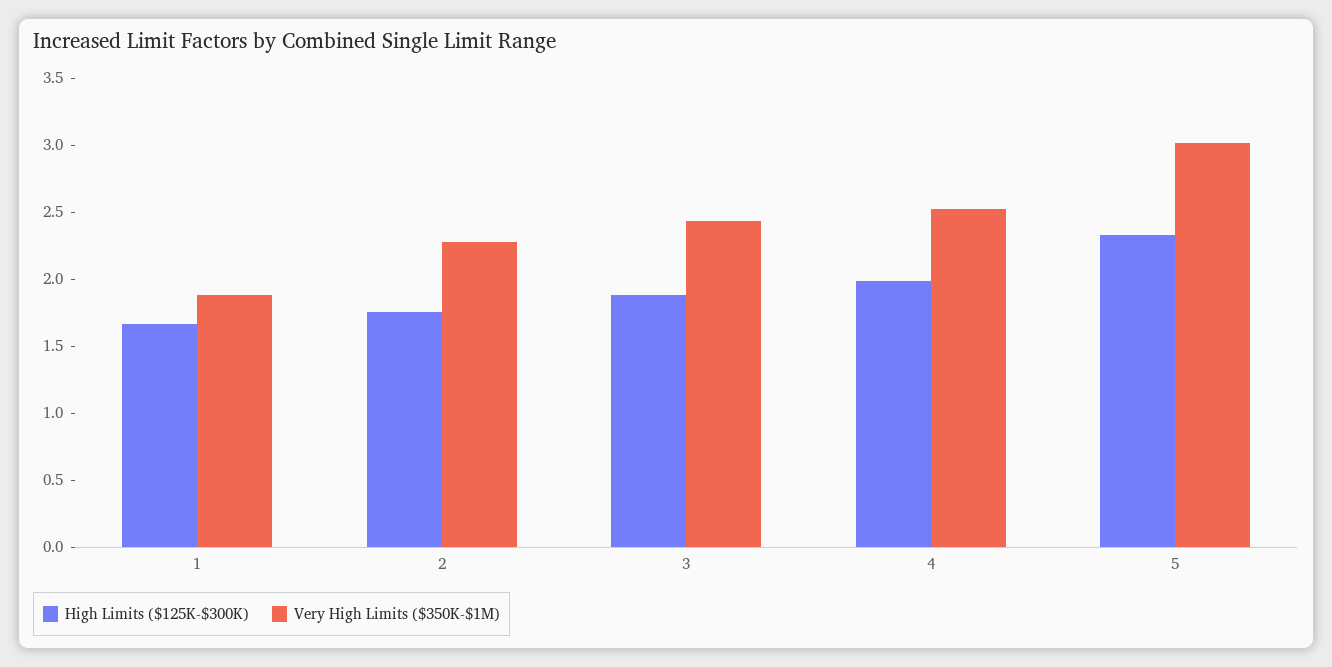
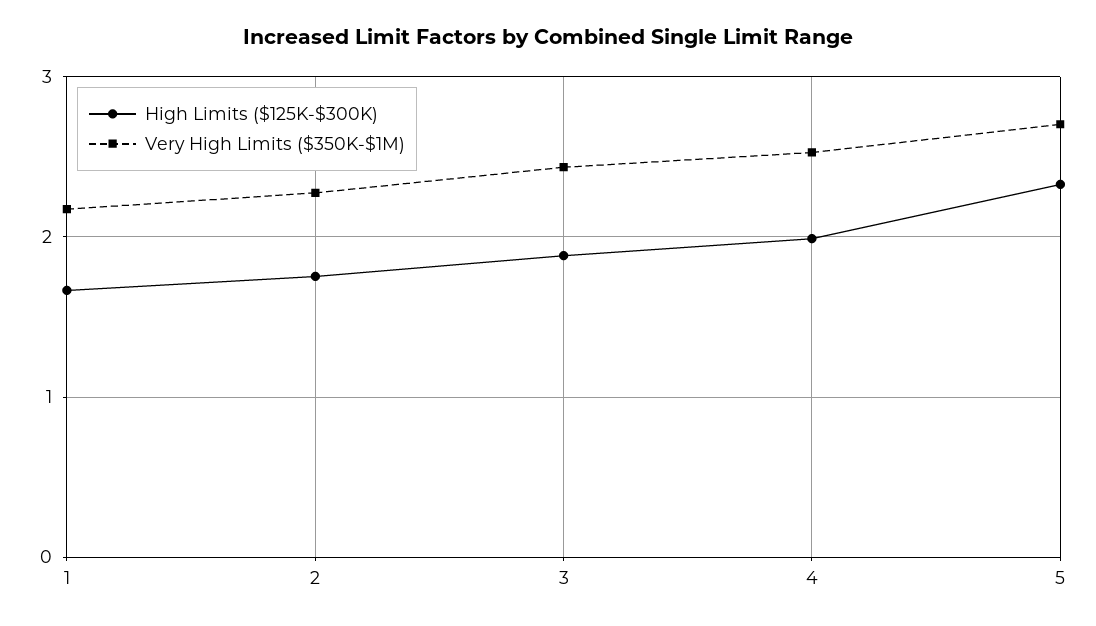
Very High Limits ($350K-$1M), 1: 1.9 -> 2.2
Very High Limits ($350K-$1M), 5: 3 -> 2.7

